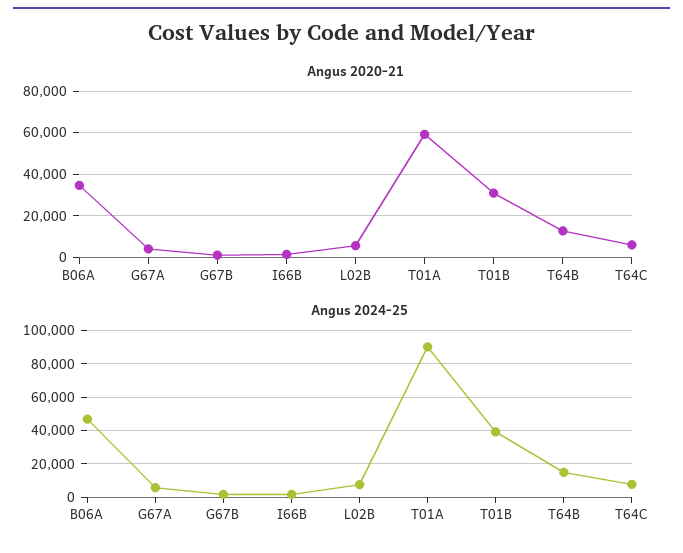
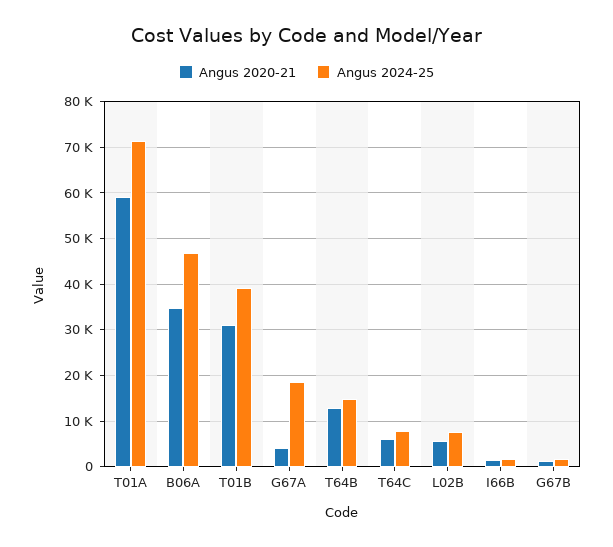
Angus 2024-25, G67A: 5000 -> 18000
Angus 2024-25, T01A: 90000 -> 72000

